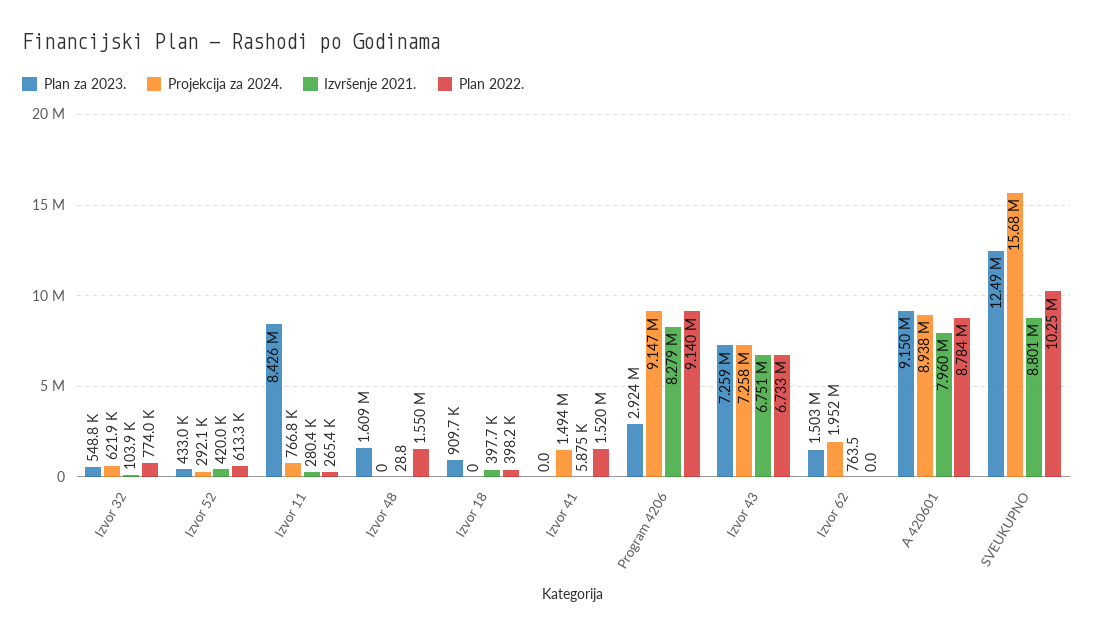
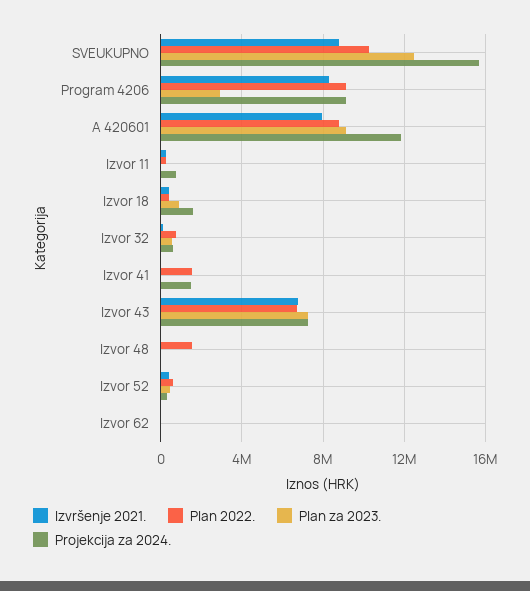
Plan za 2023., Izvor 11: 8426000 -> 0
Plan za 2023., Izvor 48: 1609000 -> 0
Projekcija za 2024., Izvor 18: 0 -> 1500000
Plan za 2023., Izvor 62: 1503000 -> 0
Projekcija za 2024., Izvor 62: 1952000 -> 0
Projekcija za 2024., A 420601: 8938000 -> 12000000

